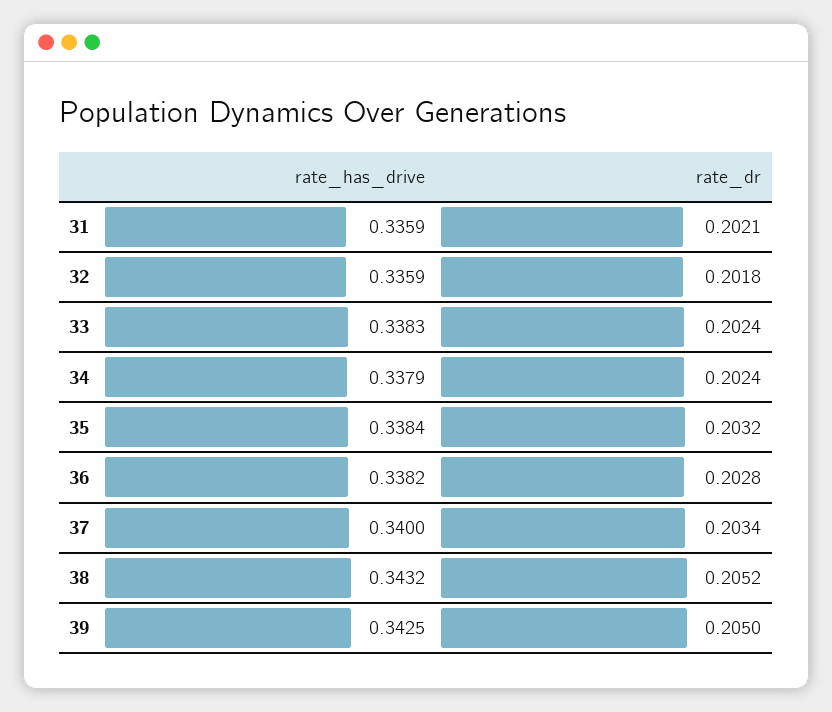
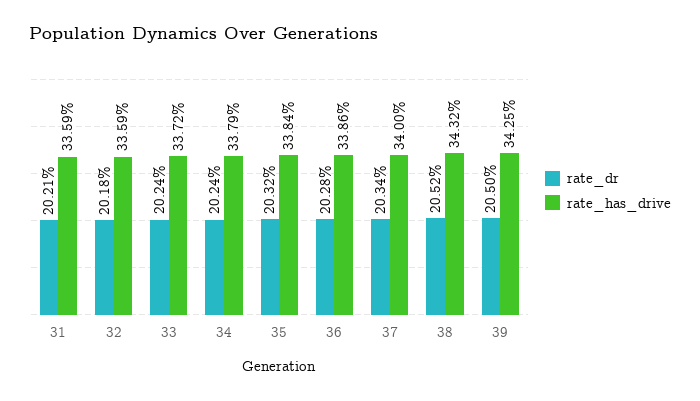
rate_has_drive, 33: 0.3383 -> 0.3372
rate_has_drive, 36: 0.3382 -> 0.3386

